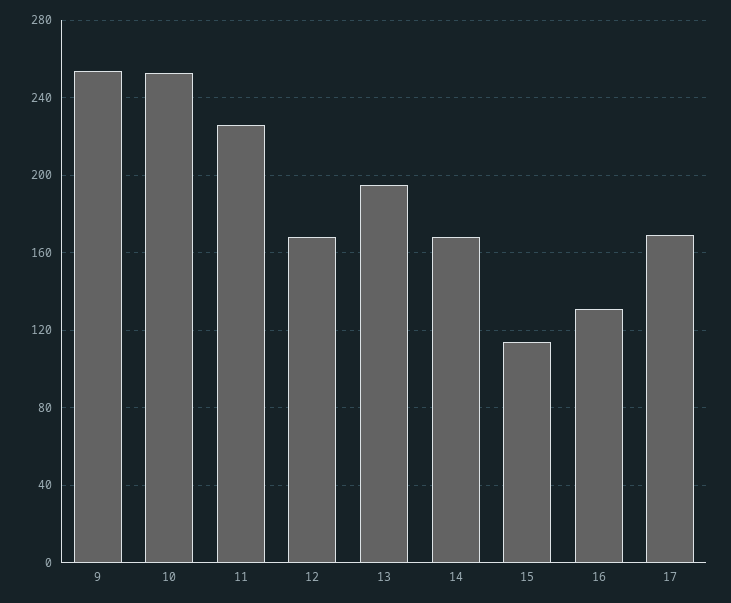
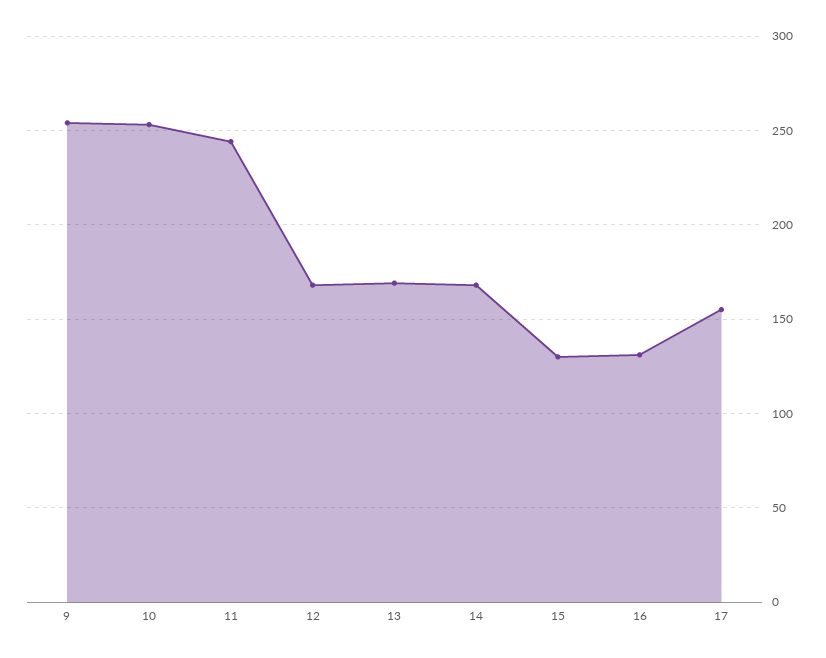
11: 225 -> 245
13: 195 -> 170
15: 115 -> 130
17: 170 -> 155

